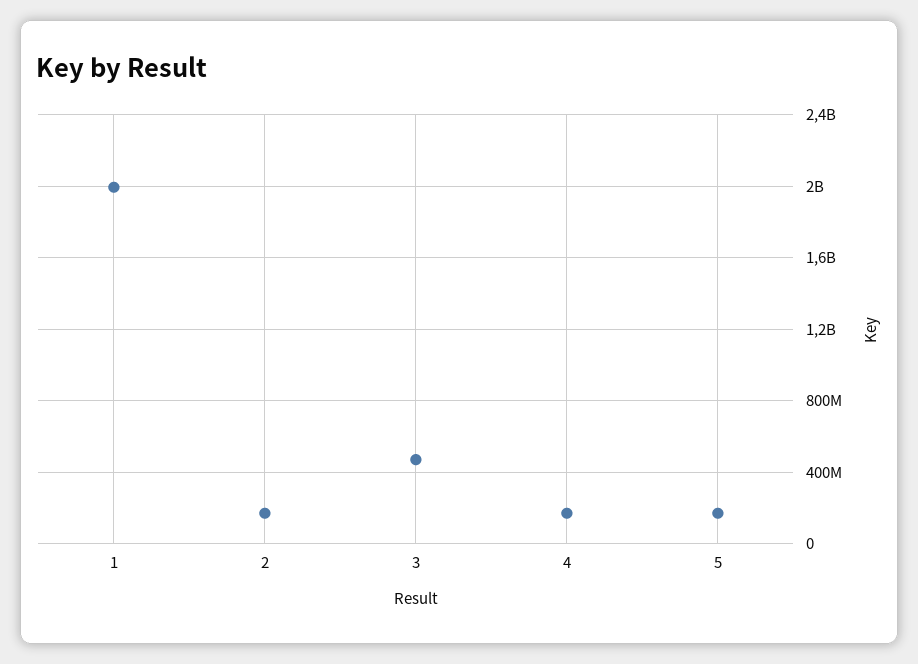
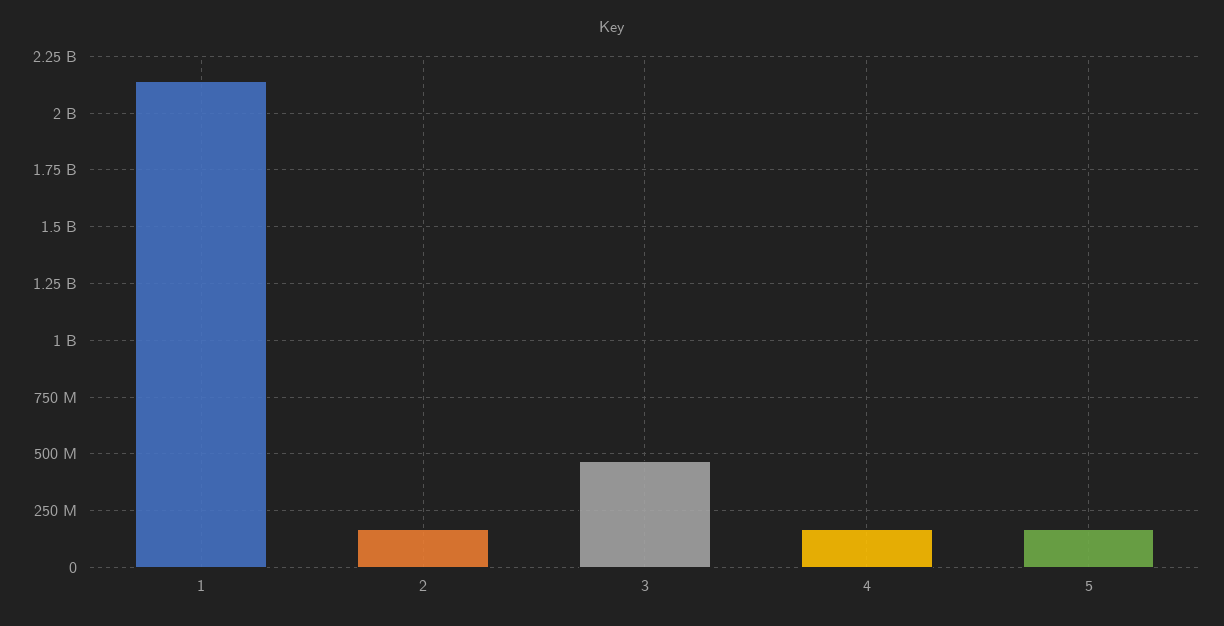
1: 2000000000 -> 2150000000

